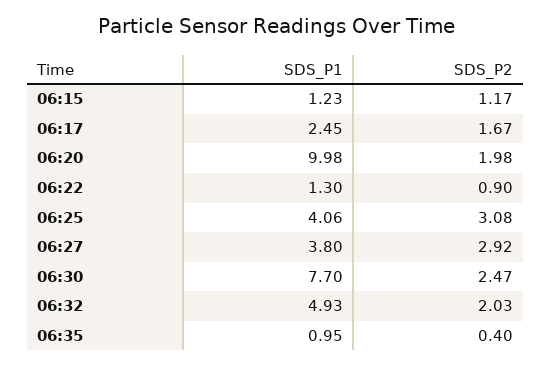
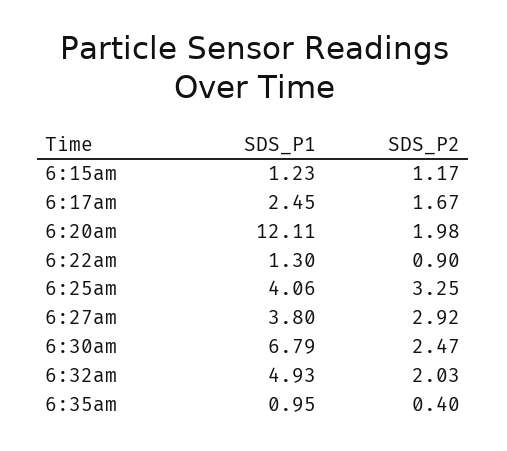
SDS_P1, 06:20: 9.98 -> 12.11
SDS_P2, 06:25: 3.08 -> 3.25
SDS_P1, 06:30: 7.7 -> 6.79

